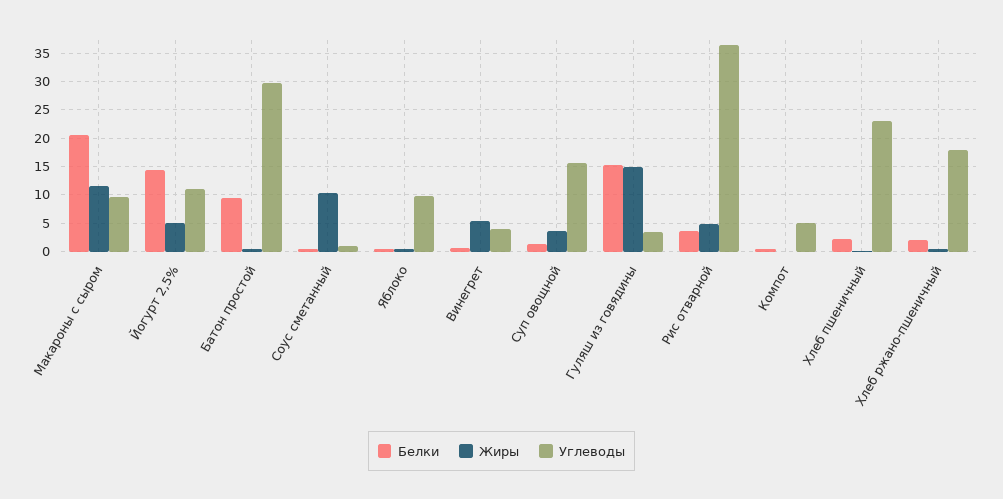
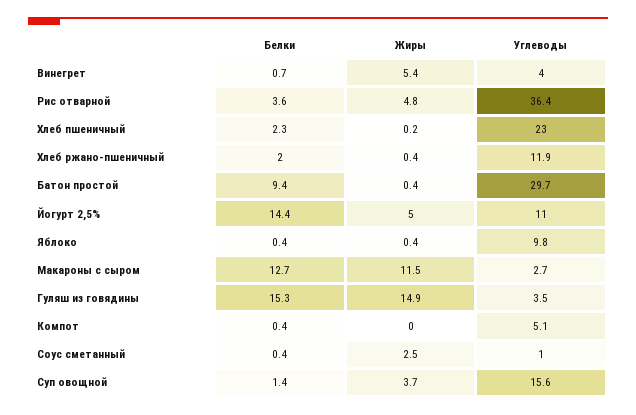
Белки, Макароны с сыром: 20 -> 12.7
Углеводы, Макароны с сыром: 10 -> 2.7
Жиры, Соус сметанный: 10 -> 2.5
Углеводы, Хлеб ржано-пшеничный: 17.5 -> 11.9

